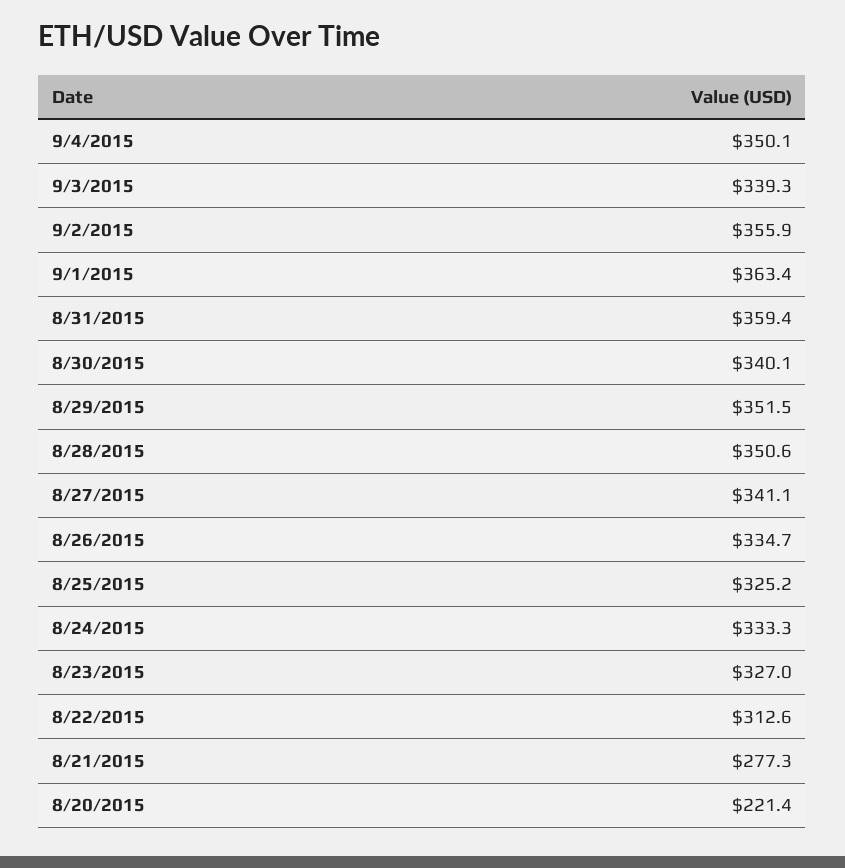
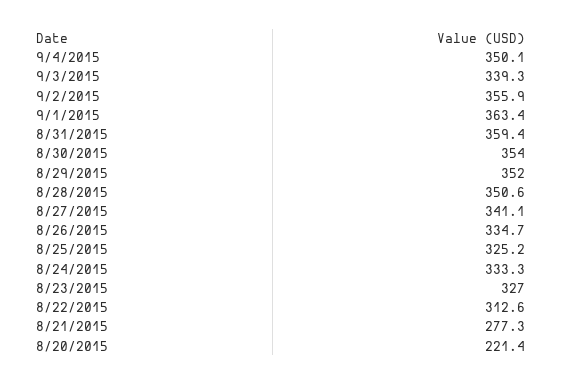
8/30/2015: 340.1 -> 354
8/29/2015: 351.5 -> 352

